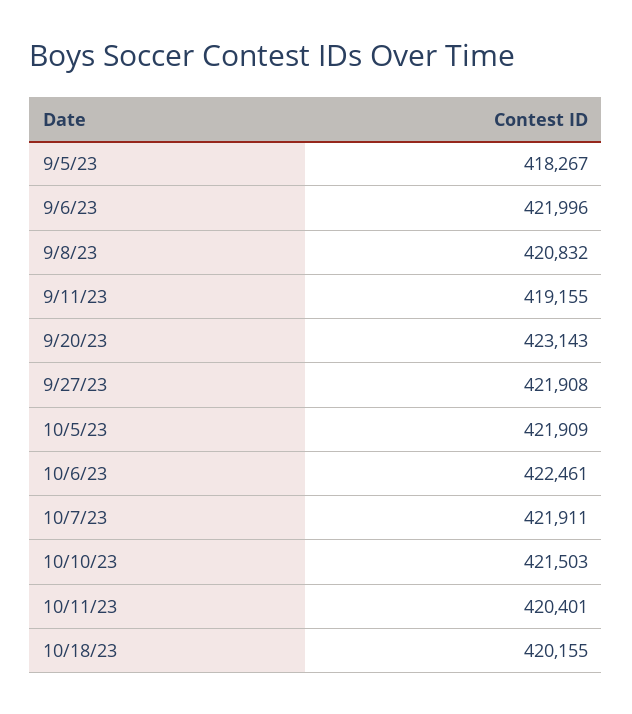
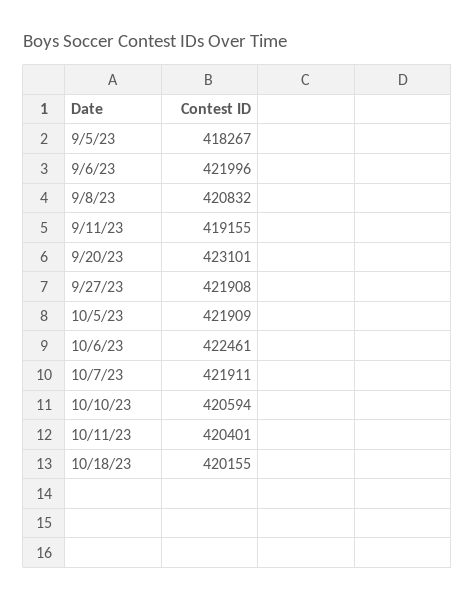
9/20/23: 423143 -> 423101
10/10/23: 421503 -> 420594

